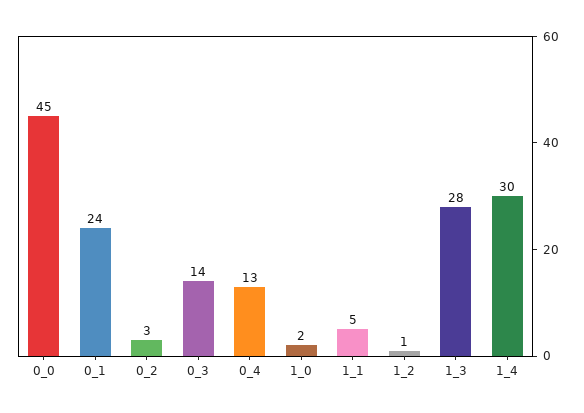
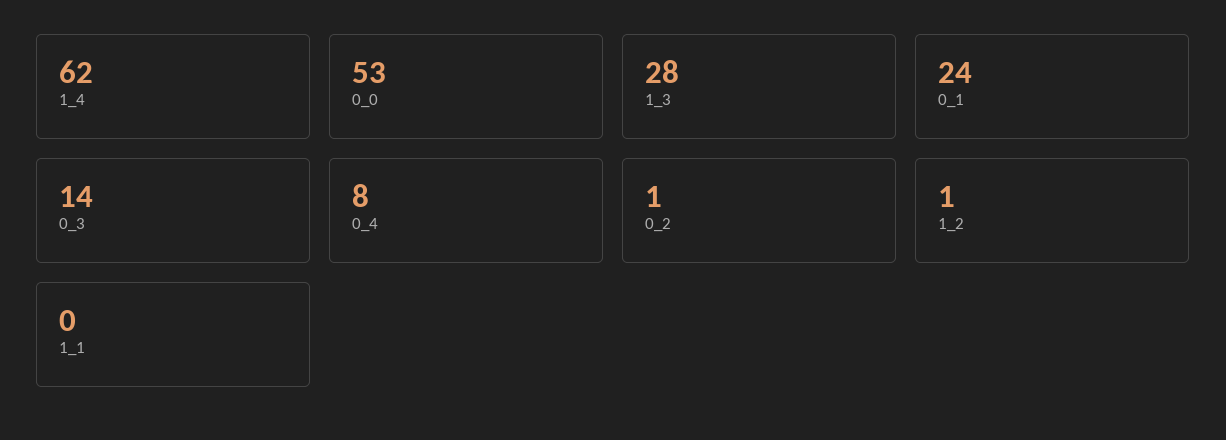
0_0: 45 -> 53
0_2: 3 -> 1
0_4: 13 -> 8
1_0: 2 -> none
1_1: 5 -> 0
1_4: 30 -> 62

